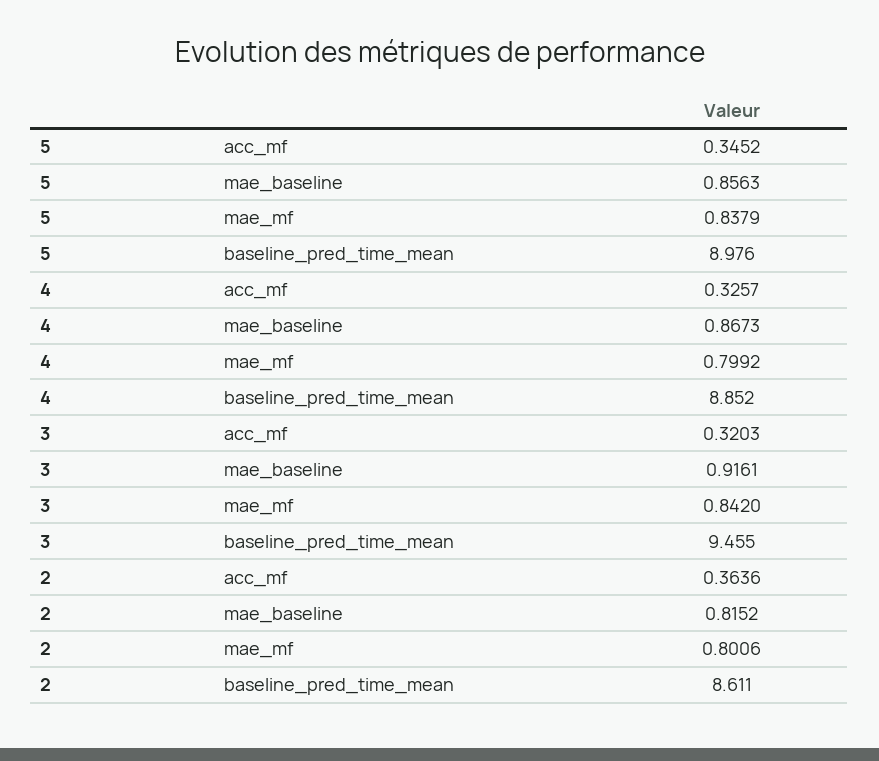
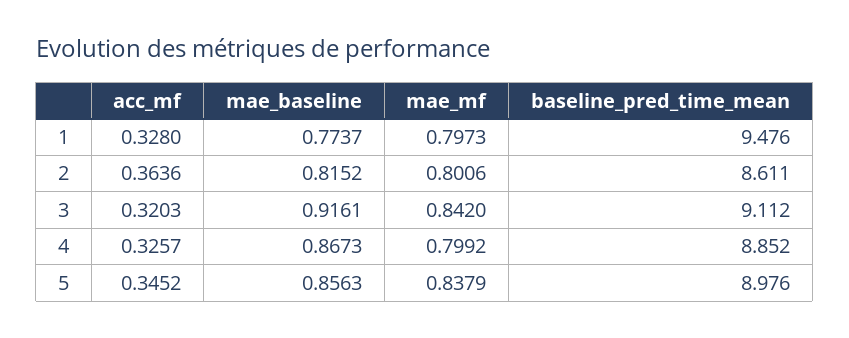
3, baseline_pred_time_mean: 9.455 -> 9.112
1, acc_mf: none -> 0.328
1, mae_baseline: none -> 0.7737
1, mae_mf: none -> 0.7973
1, baseline_pred_time_mean: none -> 9.476

